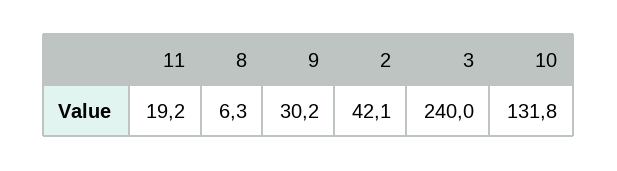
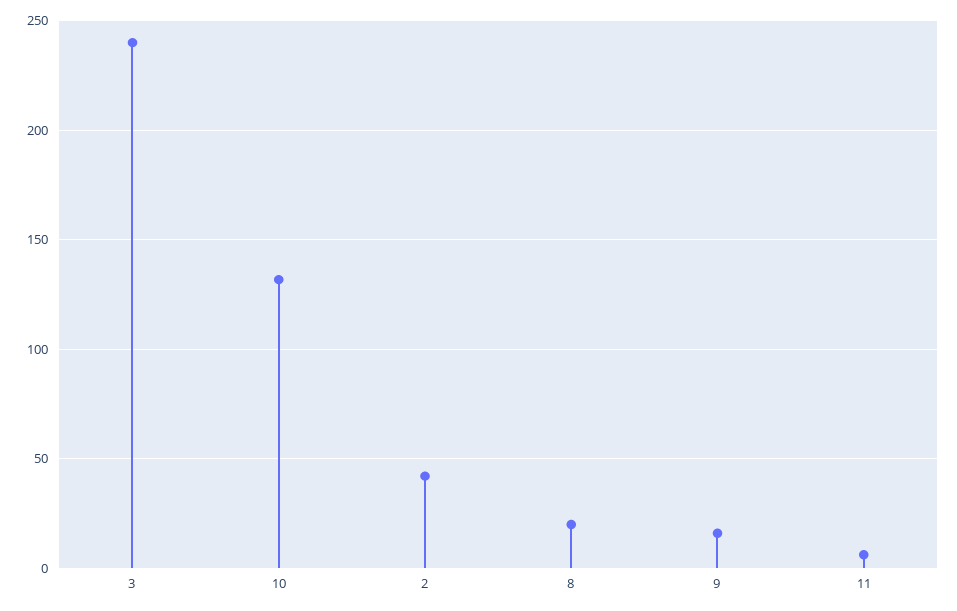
11: 19.2 -> 5
8: 6.3 -> 20
9: 30.2 -> 15

